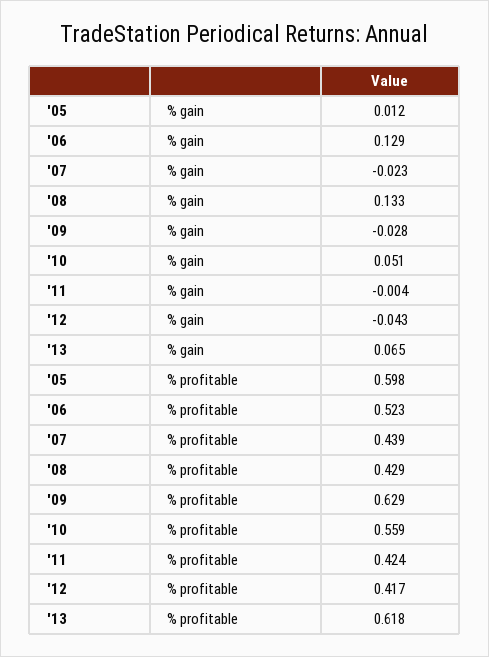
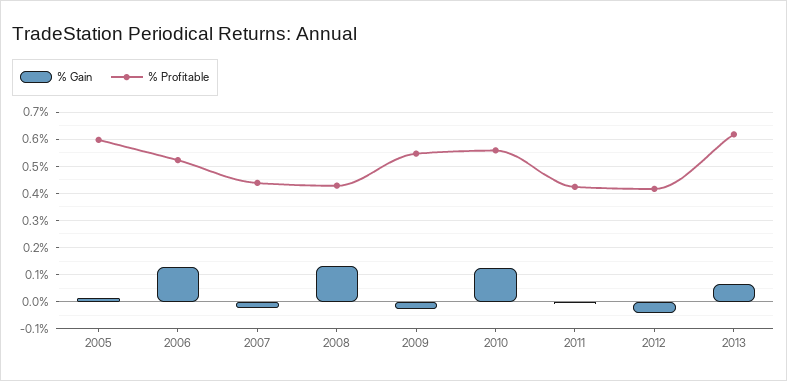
% gain, '10: 0.051 -> 0.125
% profitable, '09: 0.629 -> 0.55

